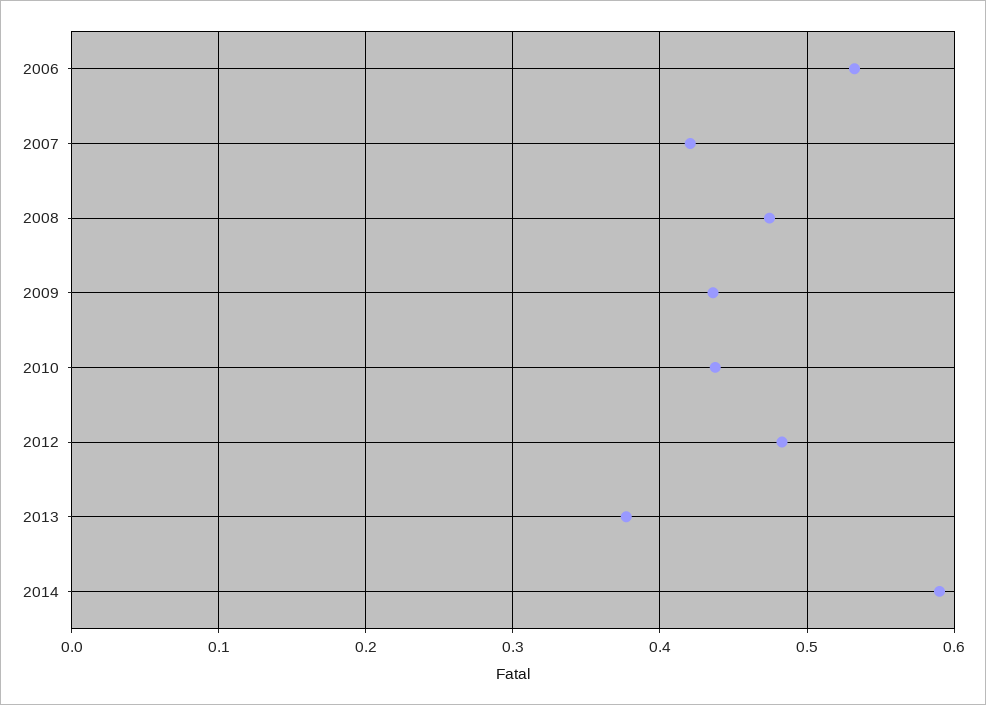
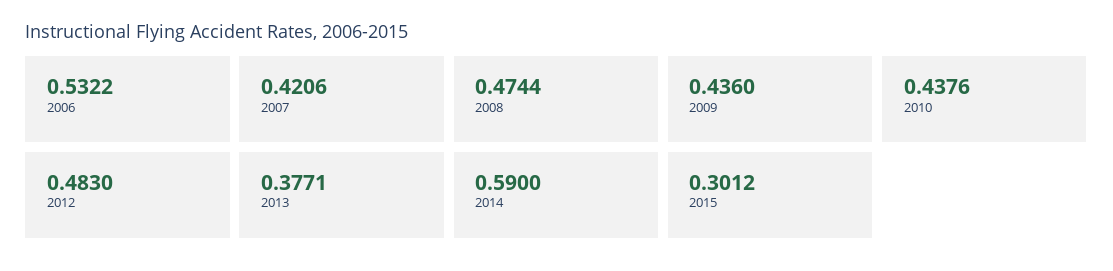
2015: none -> 0.3012

